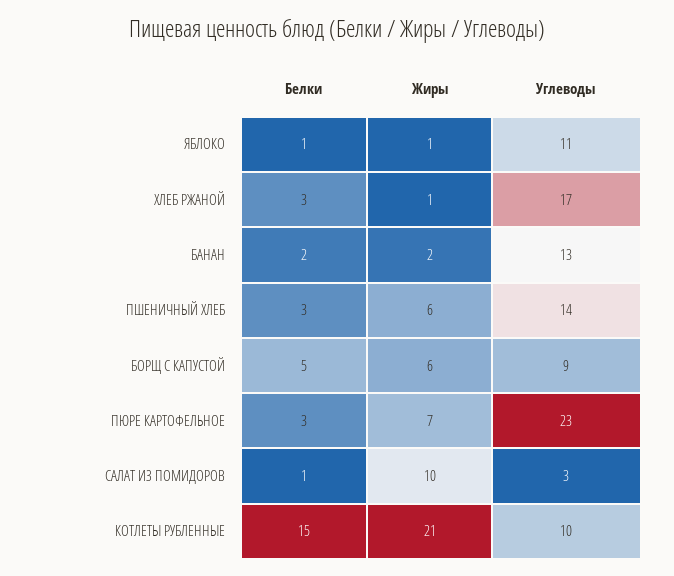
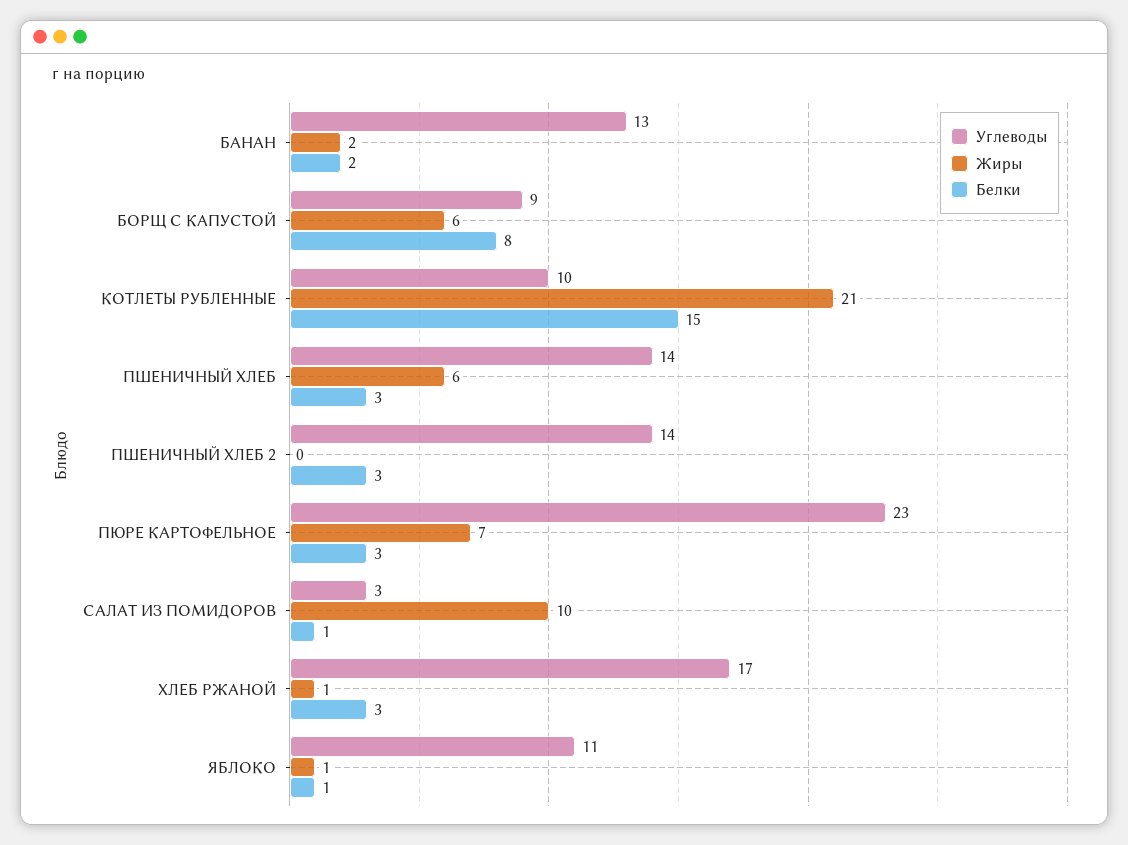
Белки, БОРЩ С КАПУСТОЙ: 5 -> 8
Углеводы, ПШЕНИЧНЫЙ ХЛЕБ 2: none -> 14
Жиры, ПШЕНИЧНЫЙ ХЛЕБ 2: none -> 0
Белки, ПШЕНИЧНЫЙ ХЛЕБ 2: none -> 3

